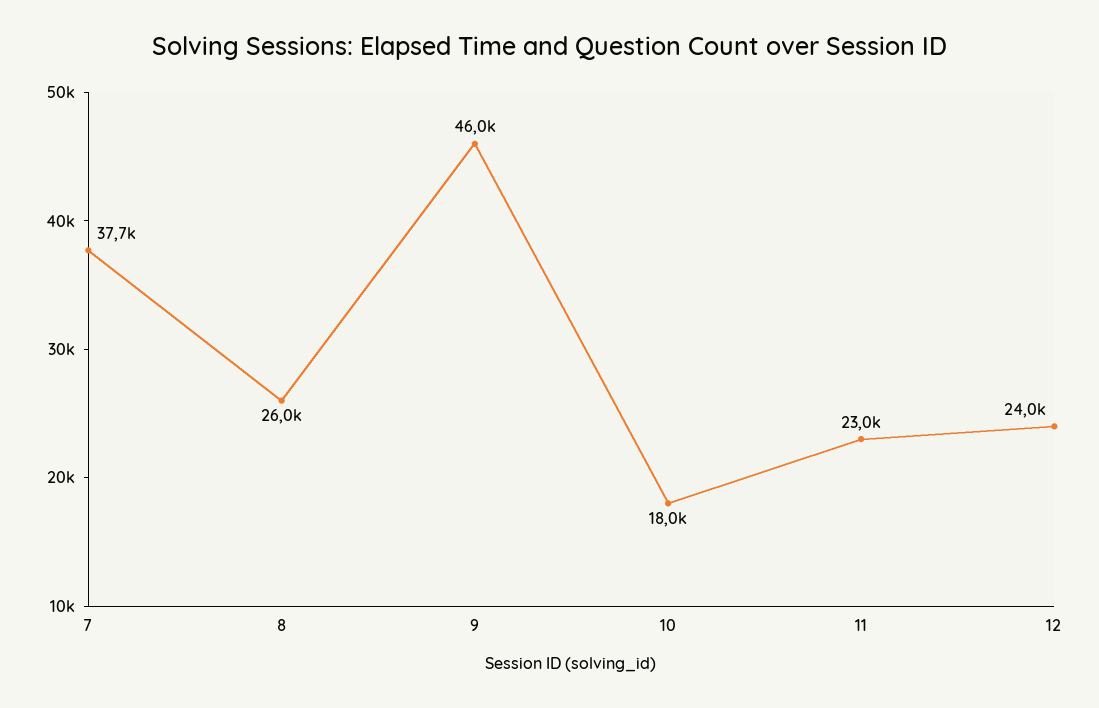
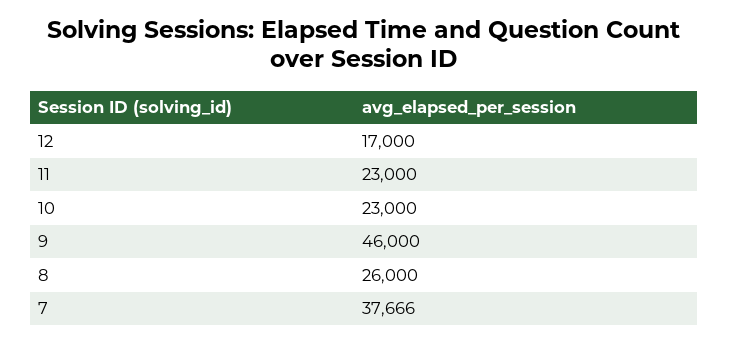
10: 18000 -> 23000
12: 24000 -> 17000

